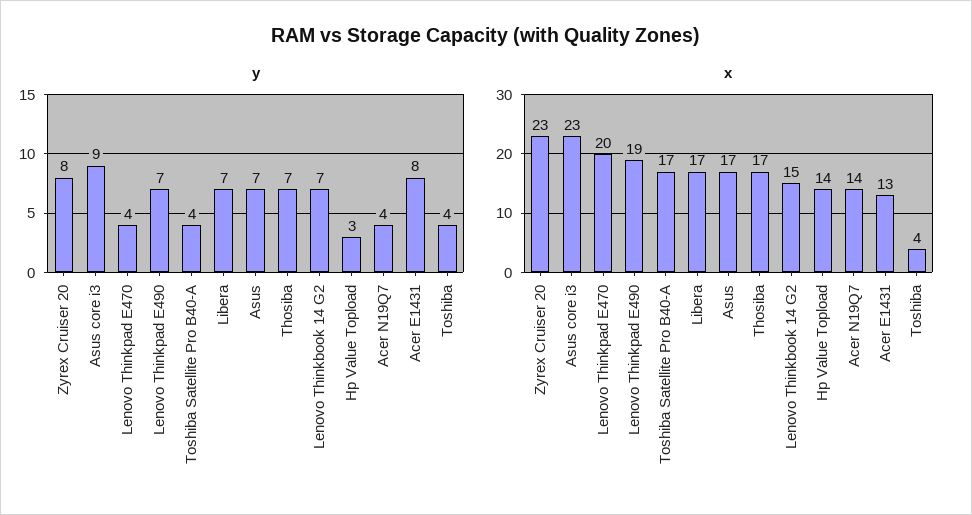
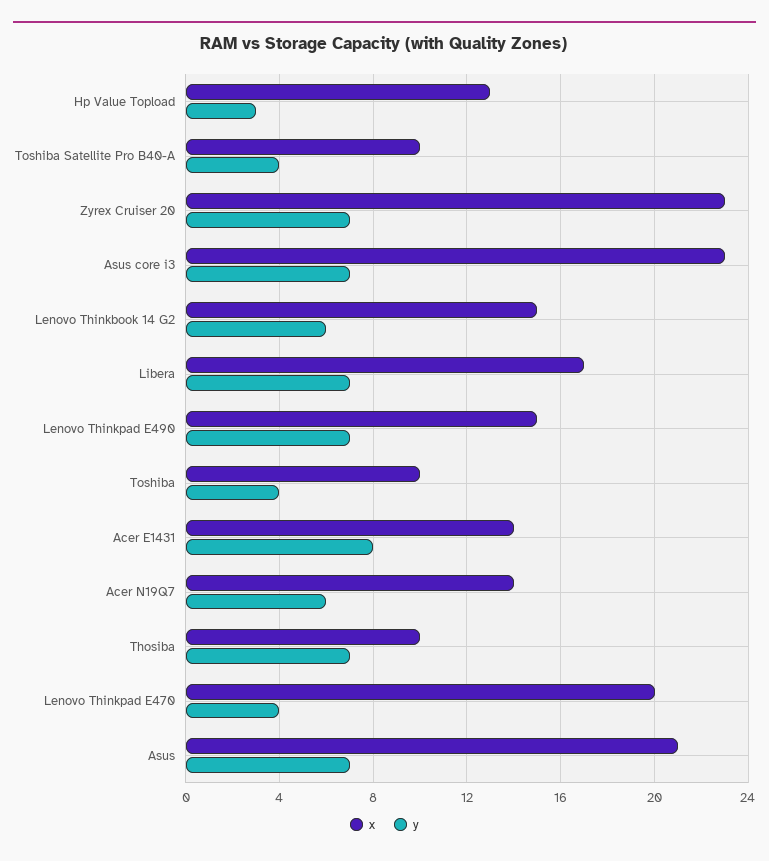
y, Zyrex Cruiser 20: 8 -> 7
y, Asus core i3: 9 -> 7
y, Lenovo Thinkbook 14 G2: 7 -> 6
y, Acer N19Q7: 4 -> 6
x, Lenovo Thinkpad E490: 19 -> 15
x, Toshiba Satellite Pro B40-A: 17 -> 10
x, Asus: 17 -> 21
x, Thosiba: 17 -> 10
x, Hp Value Topload: 14 -> 13
x, Acer E1431: 13 -> 14
x, Toshiba: 4 -> 10

